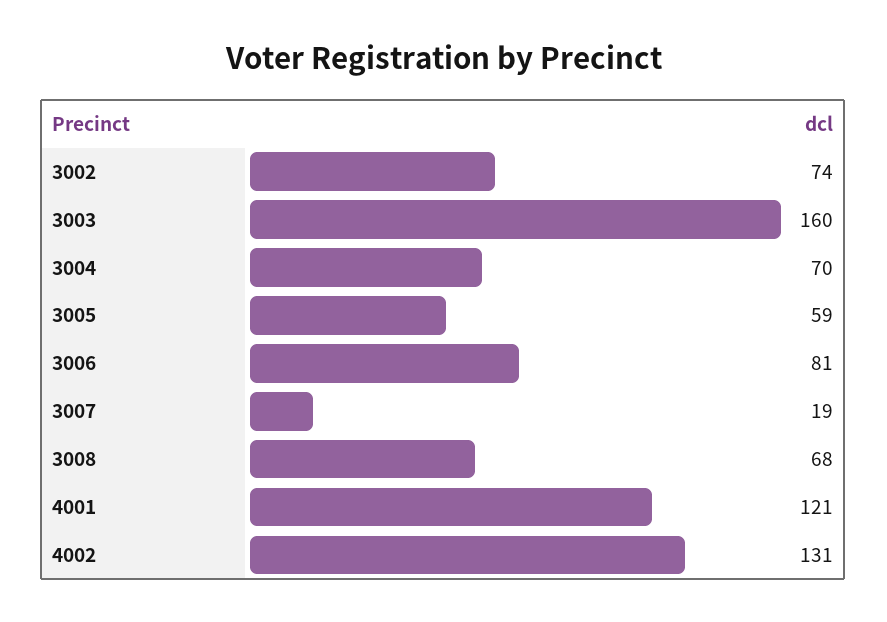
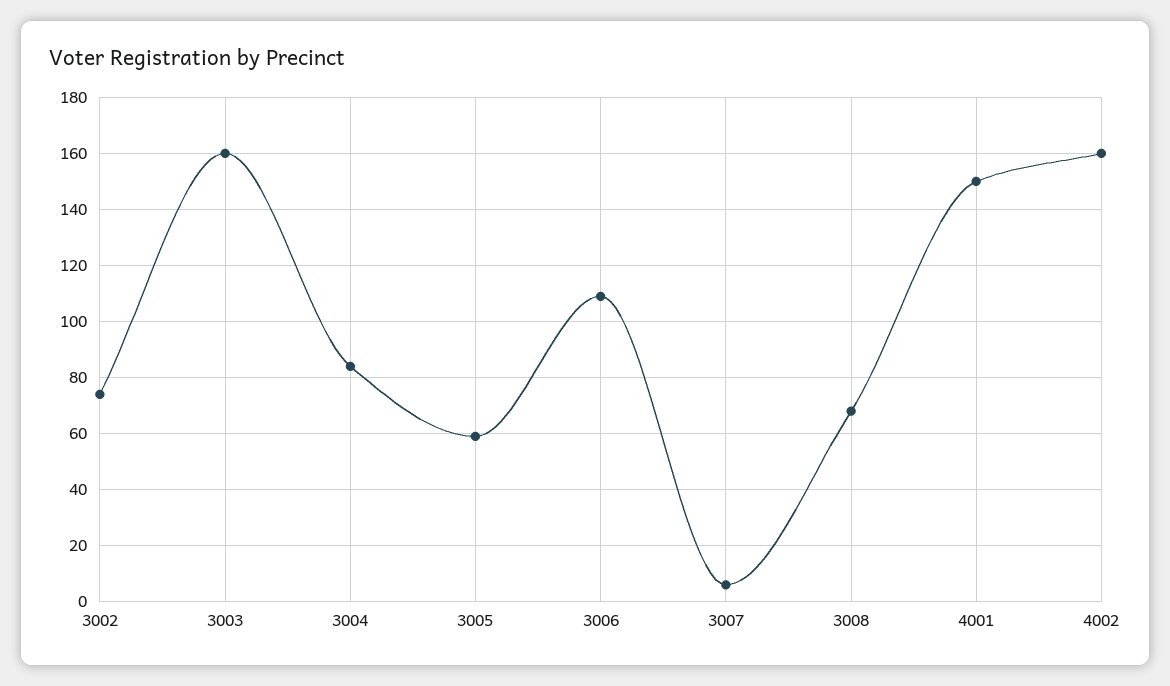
3004: 70 -> 85
3006: 81 -> 110
3007: 19 -> 5
4001: 121 -> 150
4002: 131 -> 160

